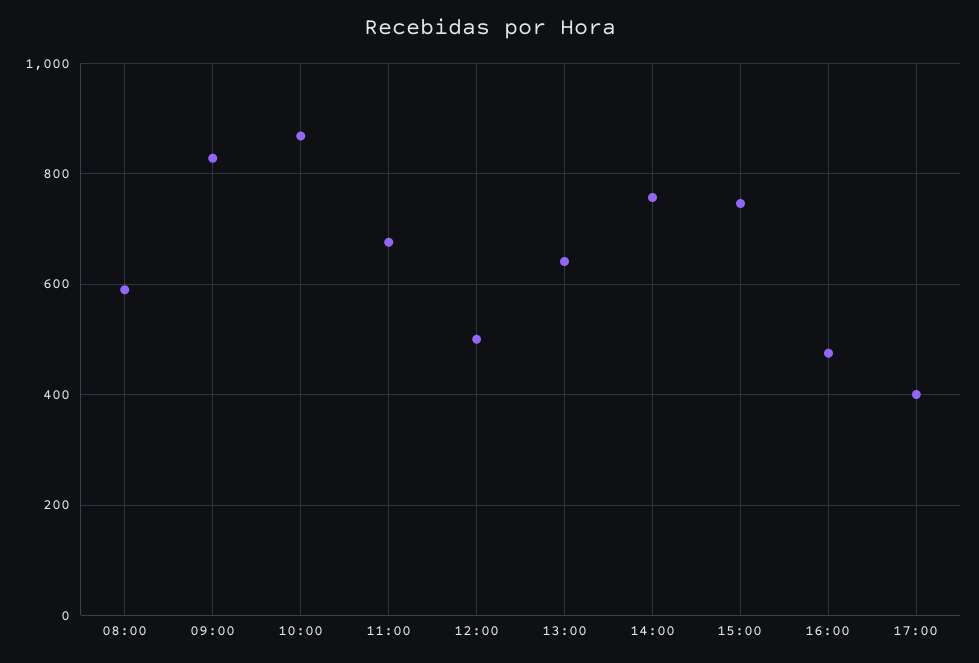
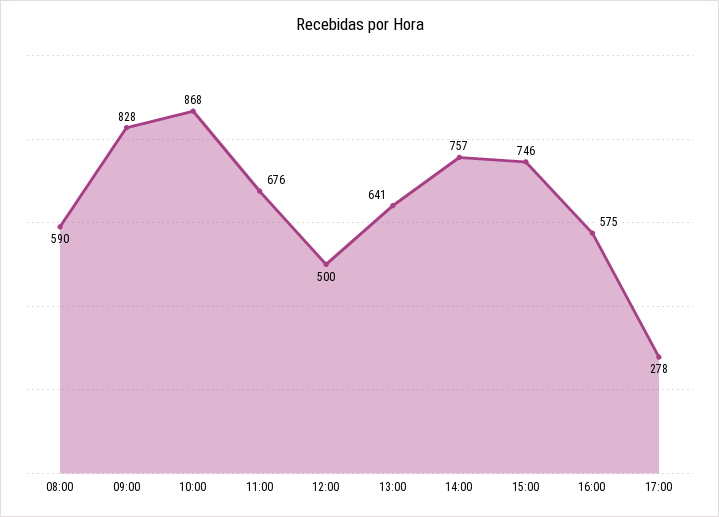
16:00: 480 -> 575
17:00: 400 -> 278

